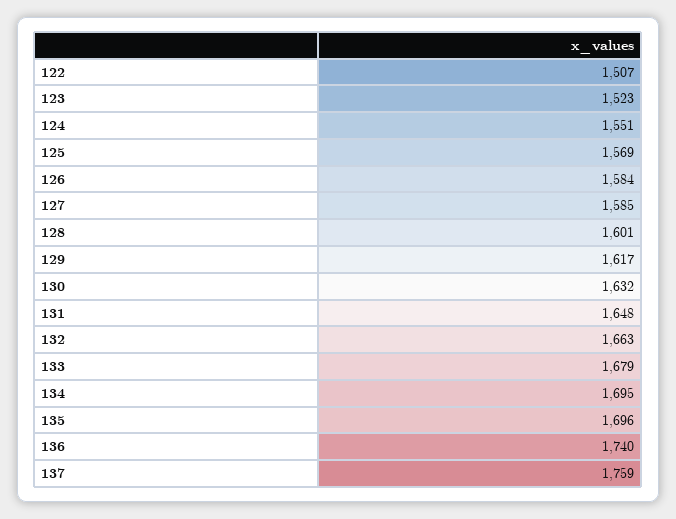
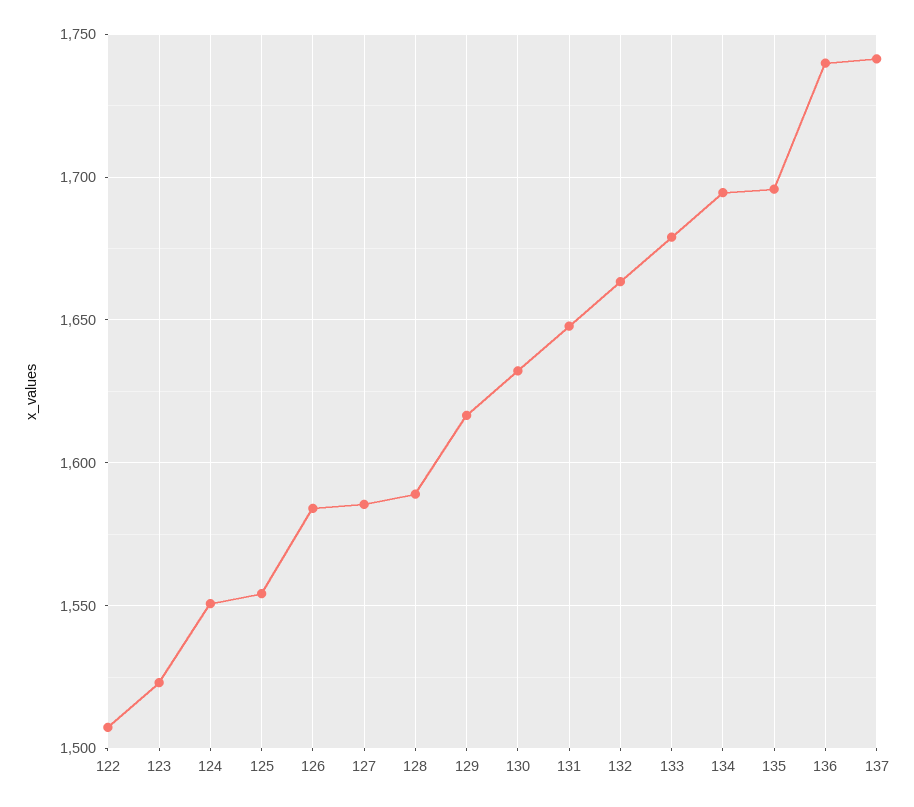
125: 1569 -> 1555
128: 1601 -> 1590
137: 1759 -> 1740

